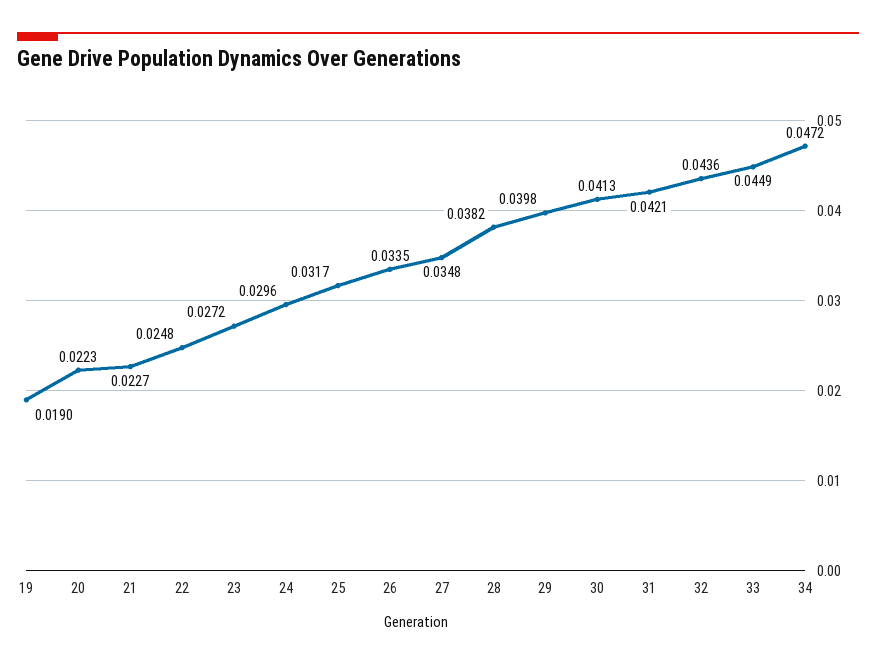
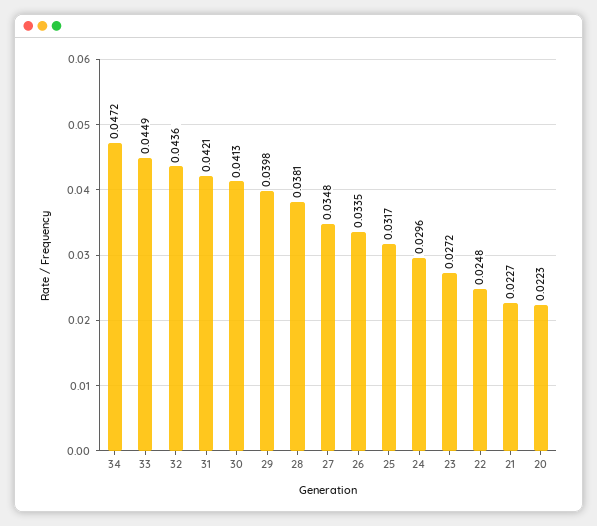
19: 0.019 -> none
28: 0.0382 -> 0.0381

